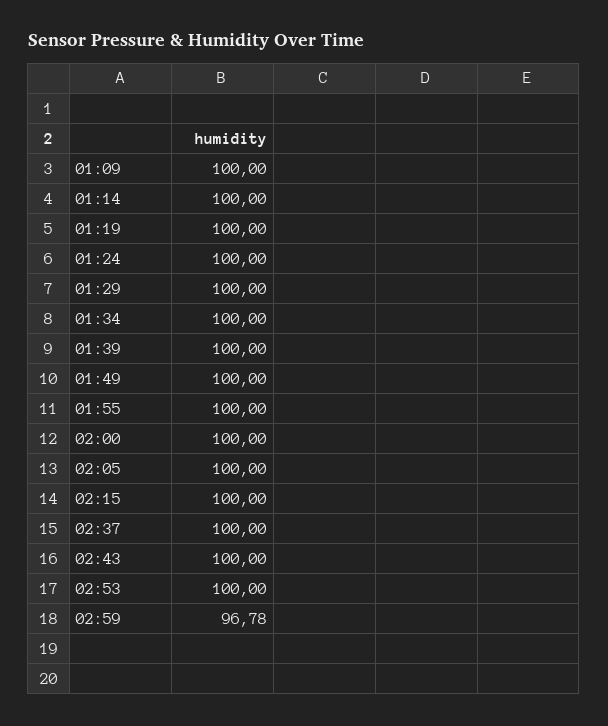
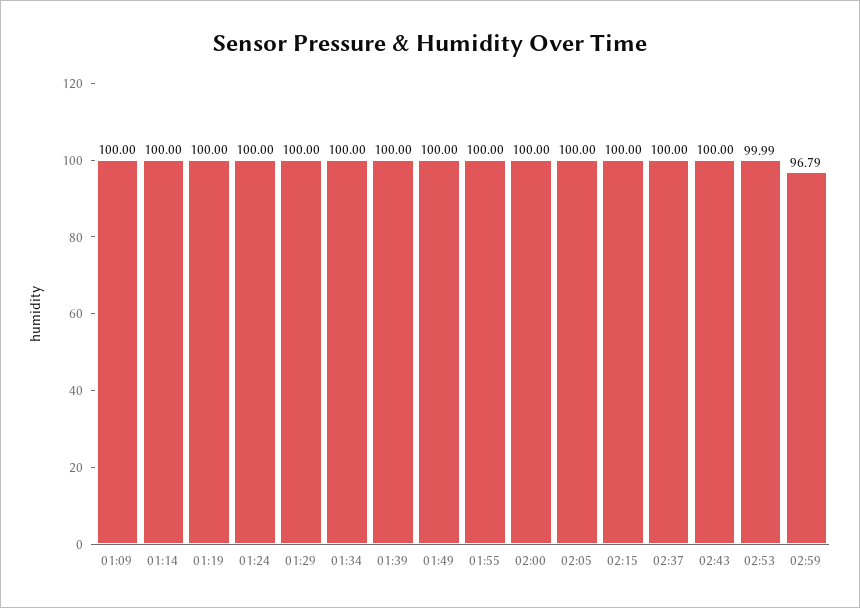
02:53: 100 -> 99.99
02:59: 96.78 -> 96.79

